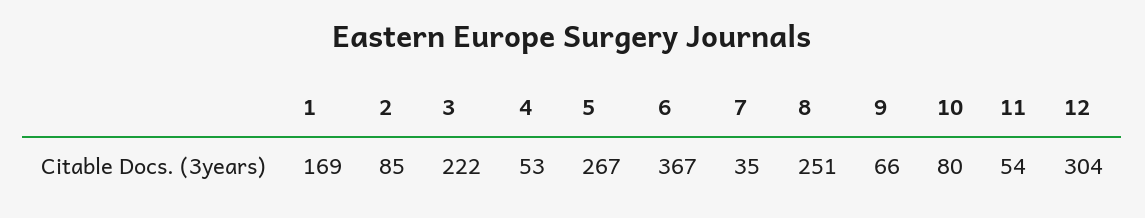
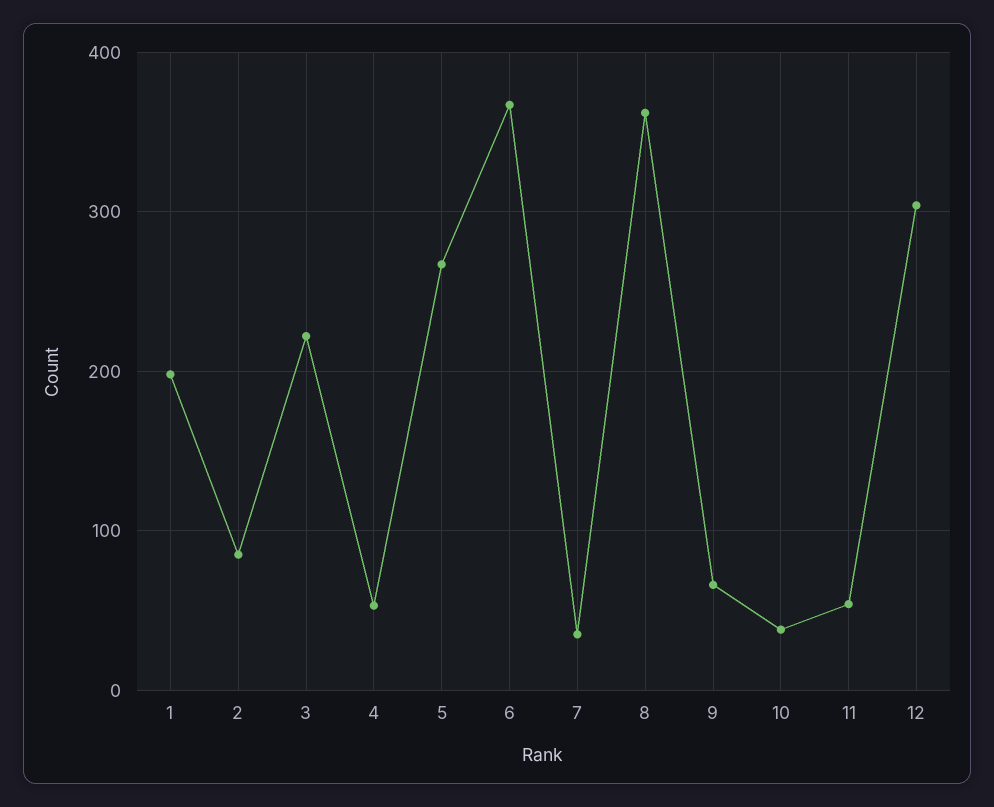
1: 169 -> 200
8: 251 -> 360
10: 80 -> 40

